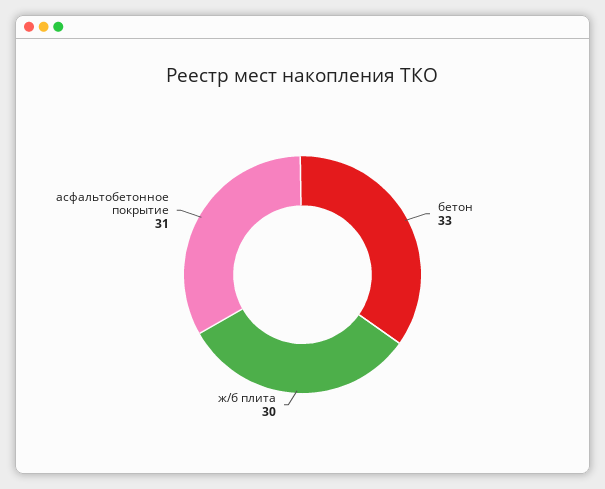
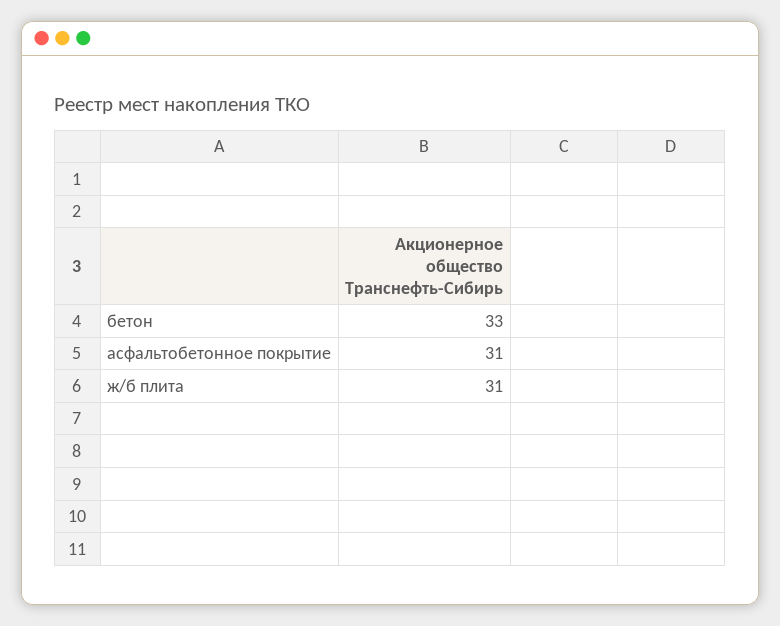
ж/б плита: 30 -> 31

